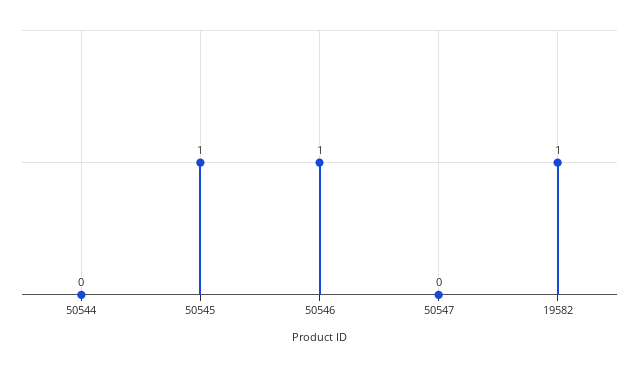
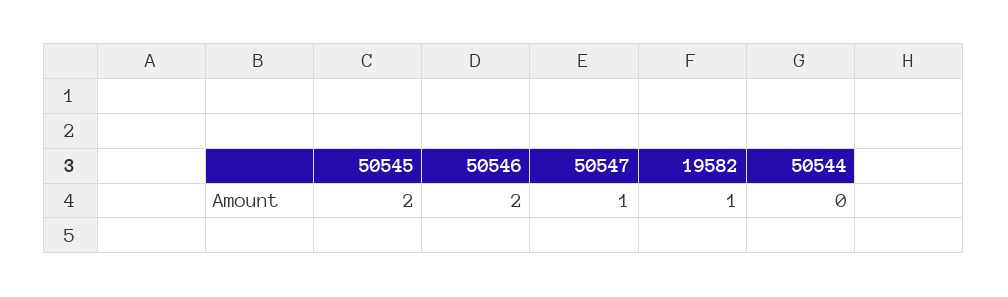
50545: 1 -> 2
50546: 1 -> 2
50547: 0 -> 1

